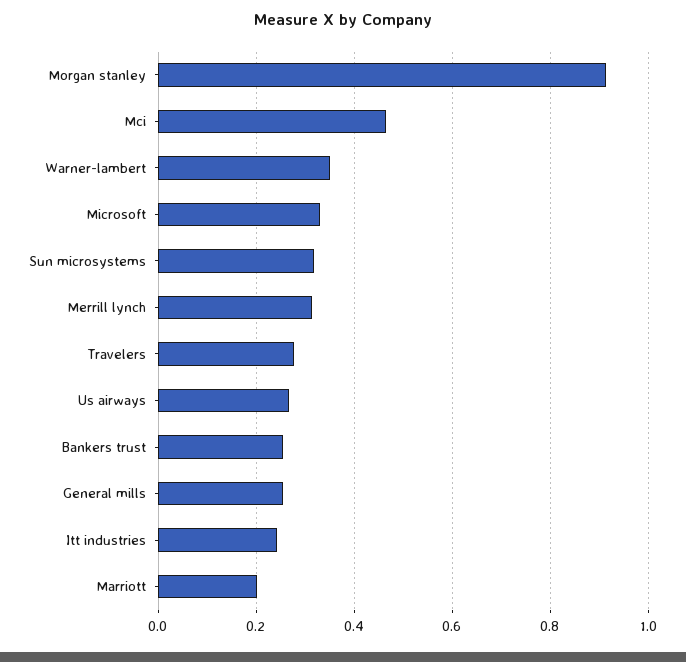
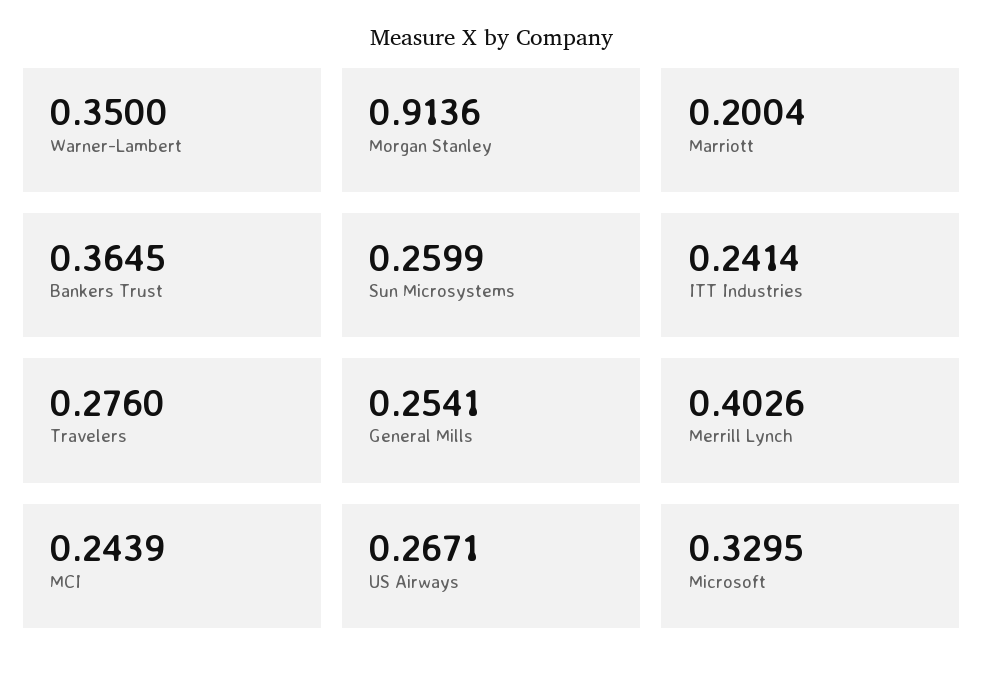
Mci: 0.46 -> 0.2439
Sun microsystems: 0.32 -> 0.2599
Merrill lynch: 0.32 -> 0.4026
Bankers trust: 0.26 -> 0.3645

